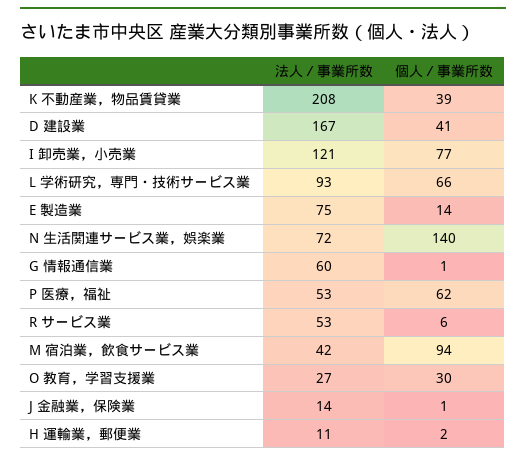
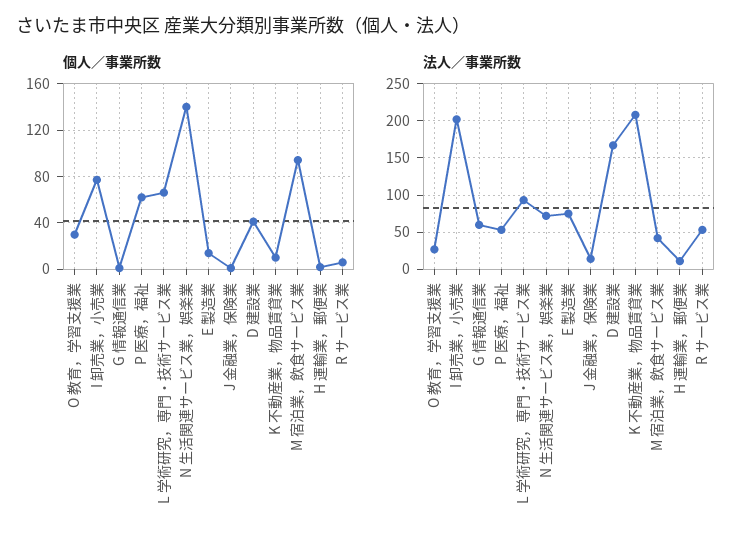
個人／事業所数, K 不動産業，物品賃貸業: 39 -> 10
法人／事業所数, I 卸売業，小売業: 121 -> 200

